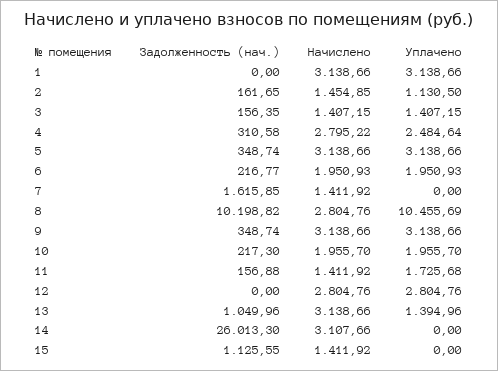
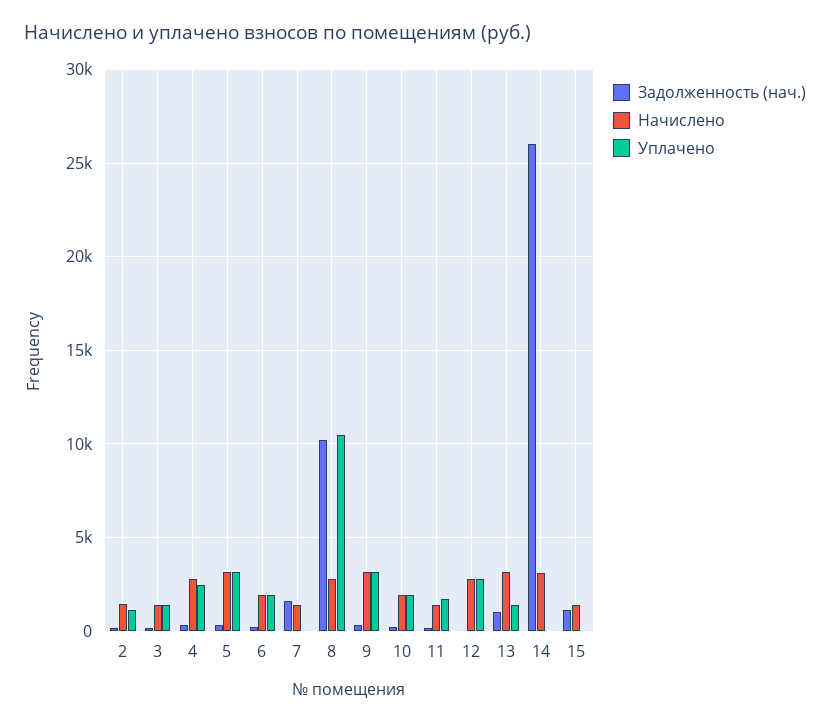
Задолженность (нач.), 1: 0 -> none
Начислено, 1: 3138.66 -> none
Уплачено, 1: 3138.66 -> none

